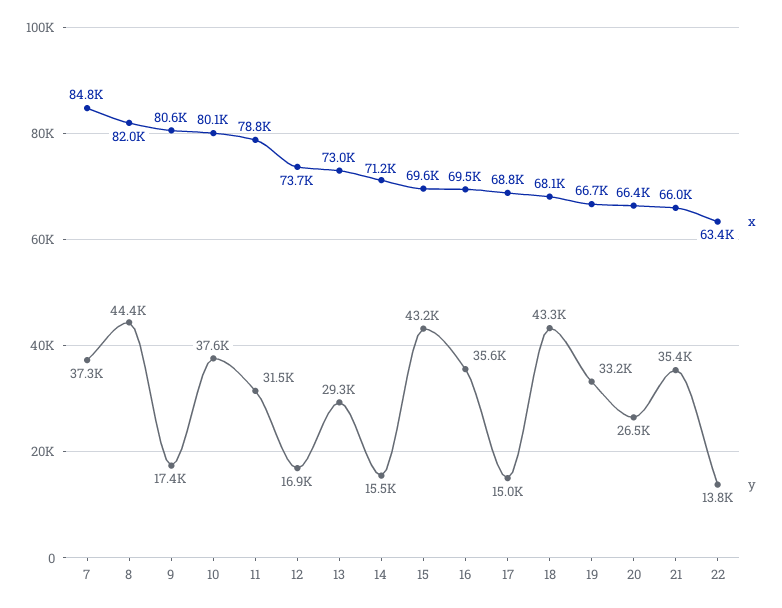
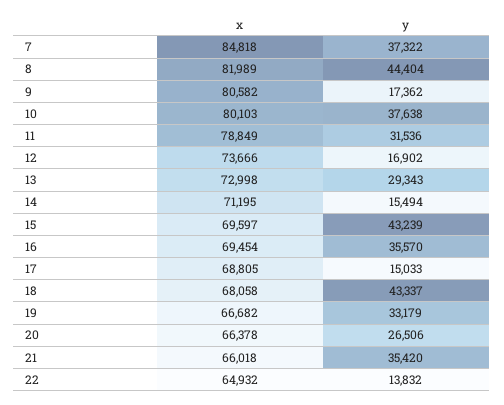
x, 22: 63400 -> 64932

